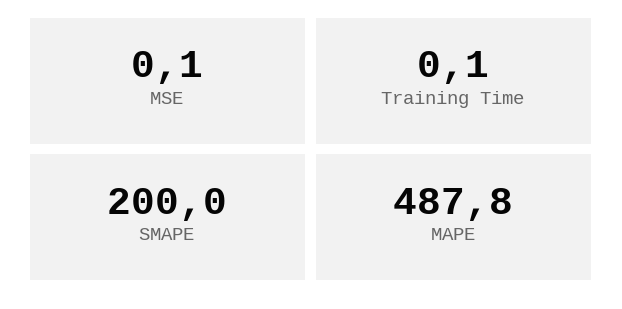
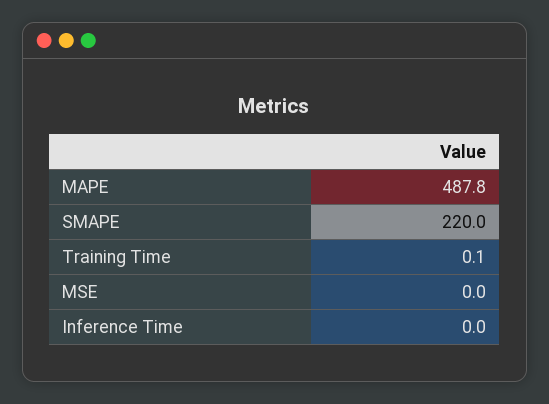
MSE: 0.1 -> 0
SMAPE: 200 -> 220
Inference Time: none -> 0

